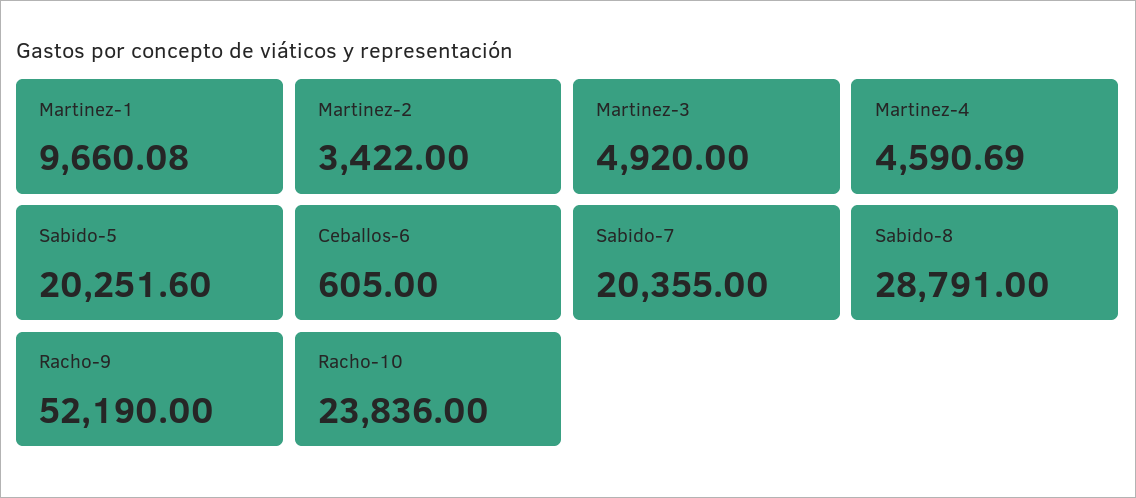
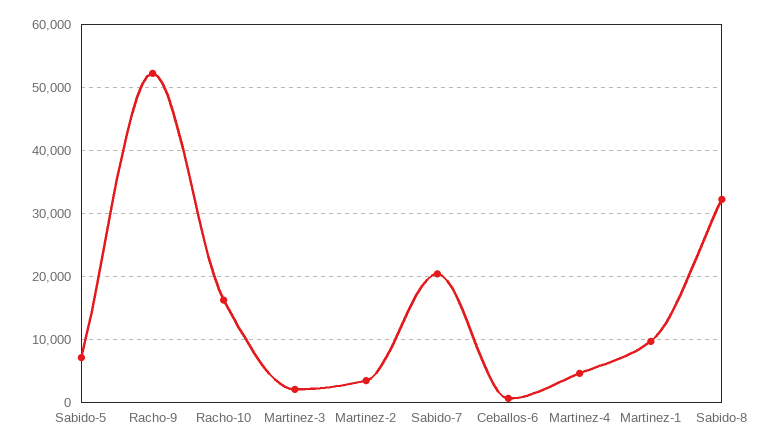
Martinez-3: 4920 -> 2000
Sabido-5: 20251.6 -> 7000
Sabido-8: 28791 -> 32000
Racho-10: 23836 -> 16000

